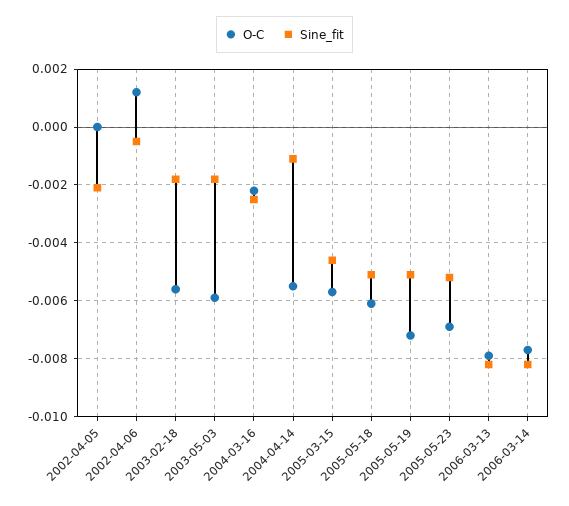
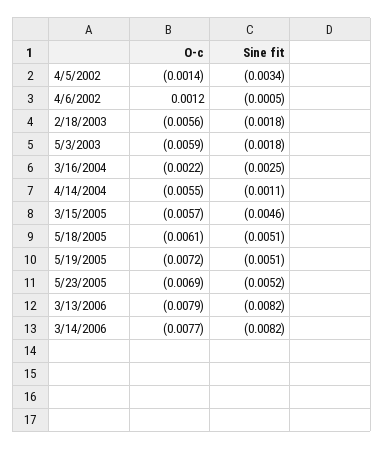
O-C, 2002-04-05: 0 -> -0.0014
Sine_fit, 2002-04-05: -0.002 -> -0.0034

